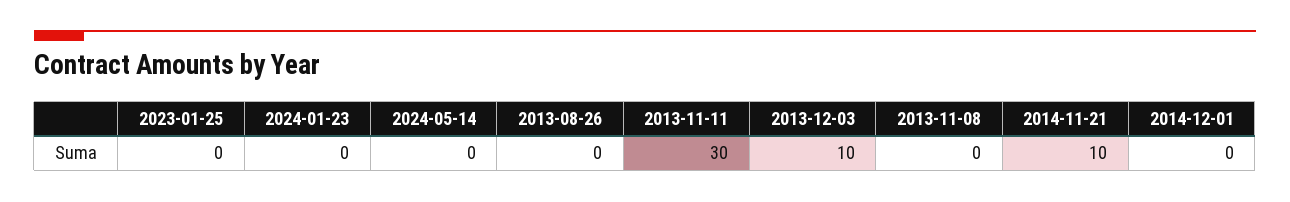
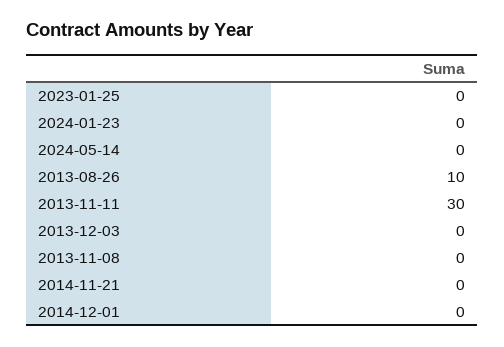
2013-08-26: 0 -> 10
2013-12-03: 10 -> 0
2014-11-21: 10 -> 0

